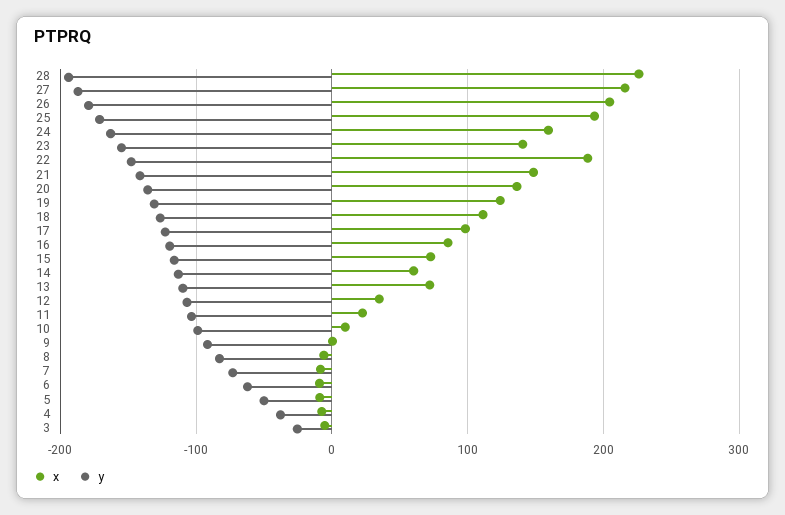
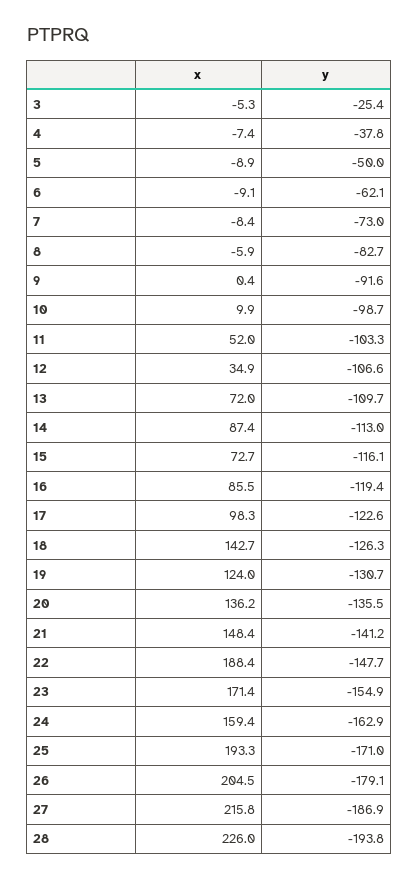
x, 23: 140 -> 171.4
x, 18: 110 -> 142.7
x, 14: 60 -> 87.4
x, 11: 20 -> 52

